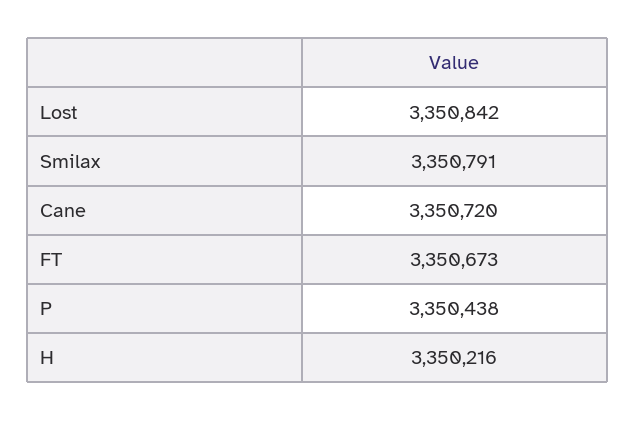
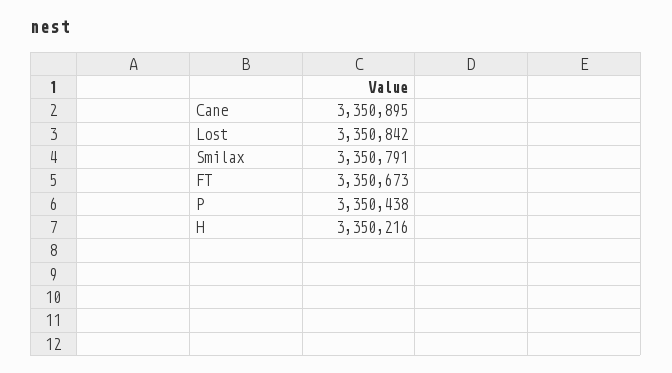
Cane: 3350720 -> 3350895

